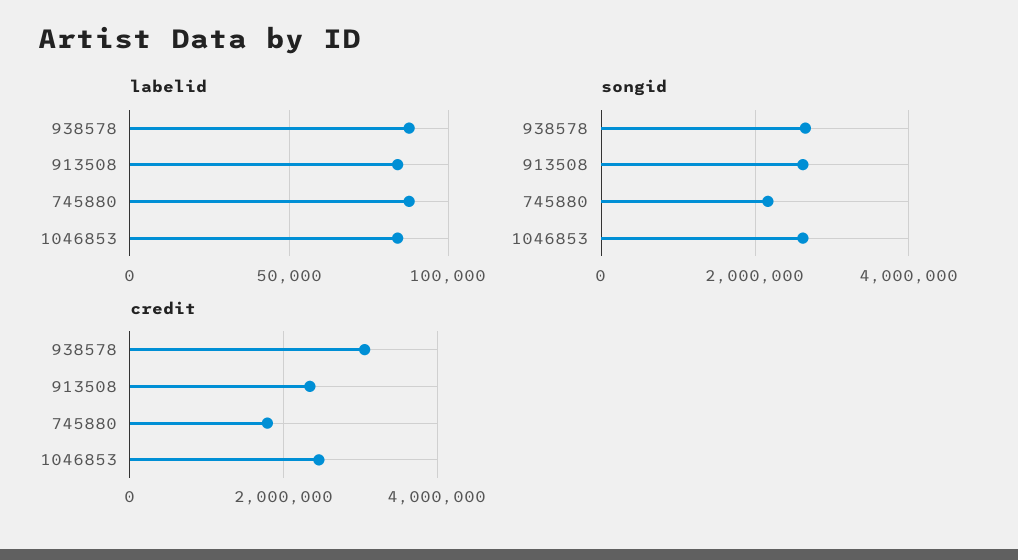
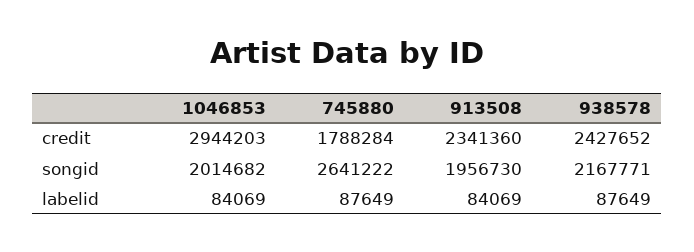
songid, 938578: 2600000 -> 2167771
songid, 913508: 2600000 -> 1956730
songid, 745880: 2200000 -> 2641222
songid, 1046853: 2600000 -> 2014682
credit, 938578: 3000000 -> 2427652
credit, 1046853: 2400000 -> 2944203

